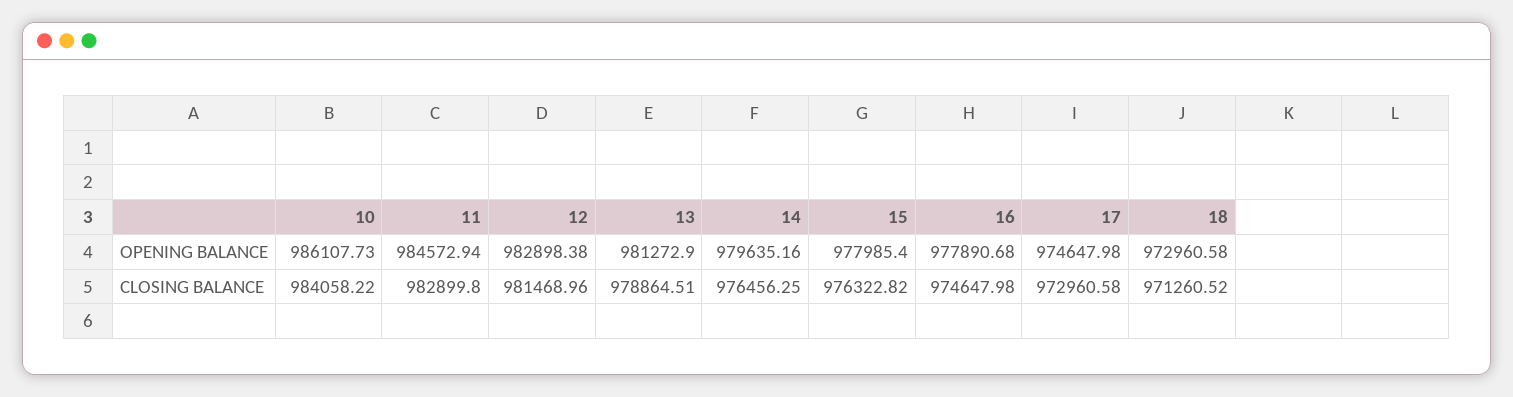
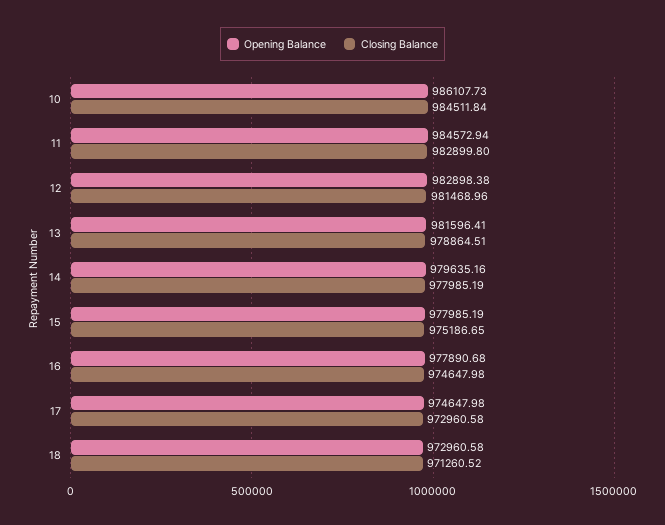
OPENING BALANCE, 13: 981272.9 -> 981596.41
OPENING BALANCE, 15: 977985.4 -> 977985.19
CLOSING BALANCE, 10: 984058.22 -> 984511.84
CLOSING BALANCE, 14: 976456.25 -> 977985.19
CLOSING BALANCE, 15: 976322.82 -> 975186.65

